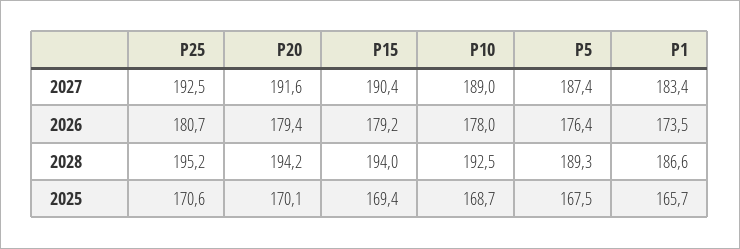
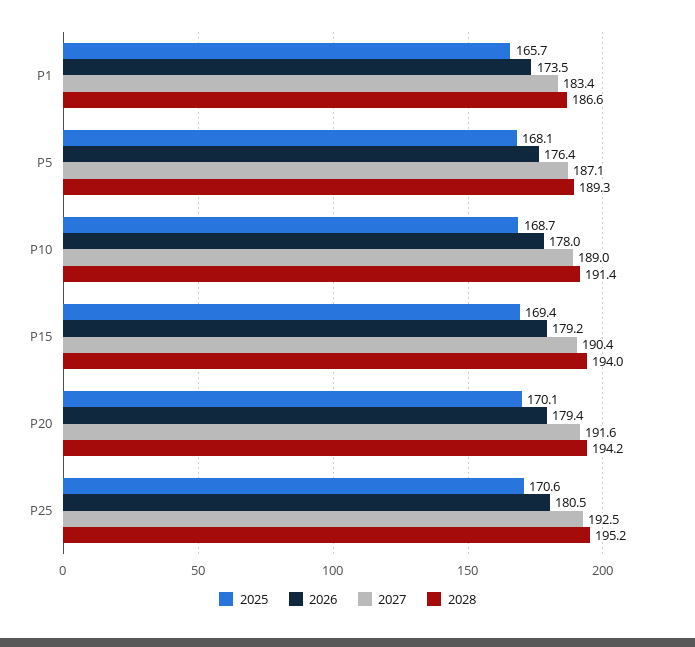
2027, P5: 187.4 -> 187.1
2026, P25: 180.7 -> 180.5
2028, P10: 192.5 -> 191.4
2025, P5: 167.5 -> 168.1

